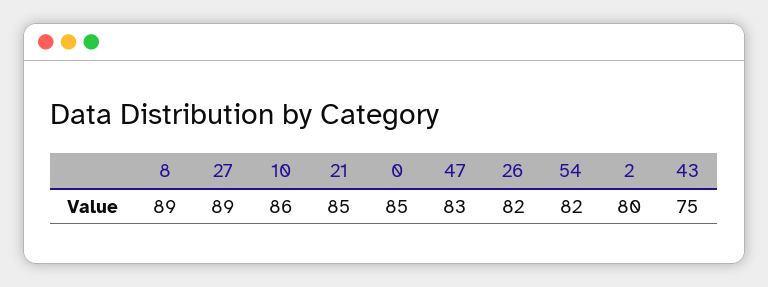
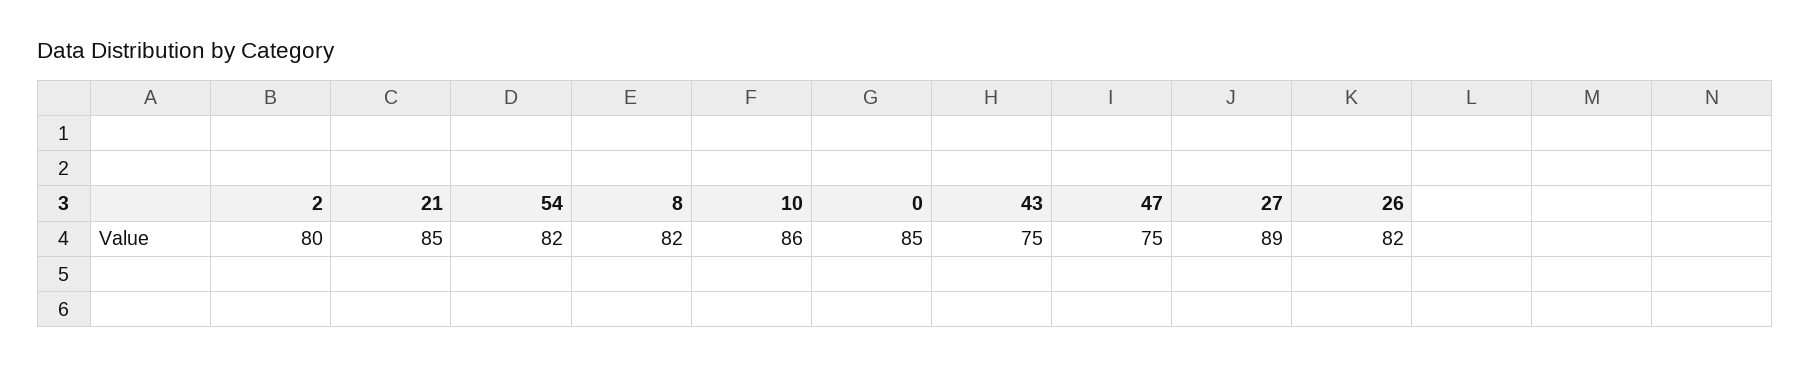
8: 89 -> 82
47: 83 -> 75

